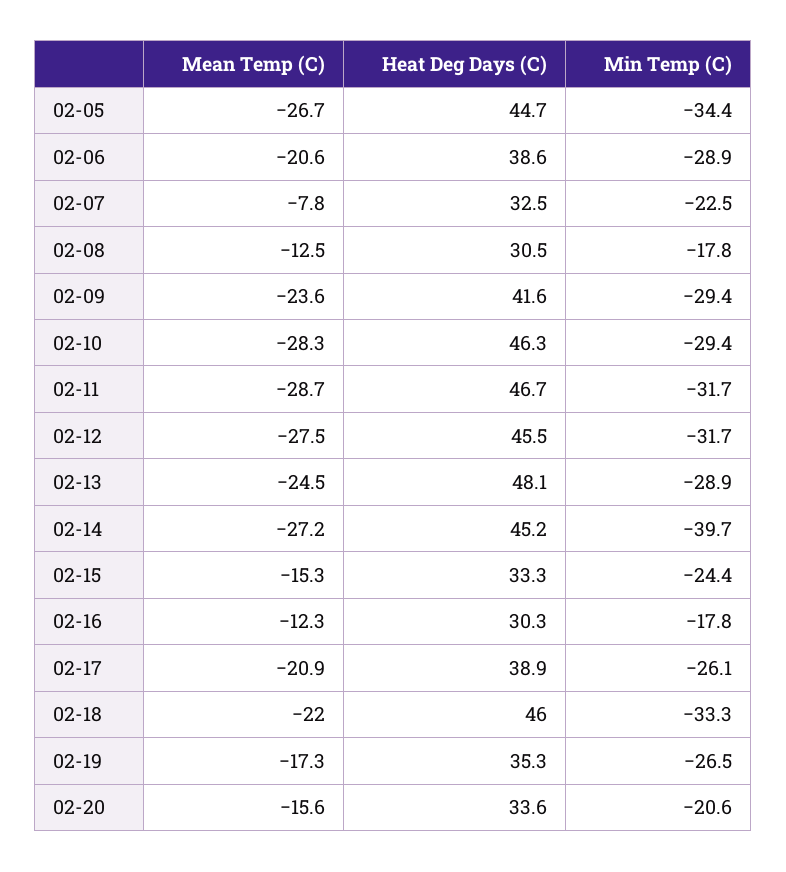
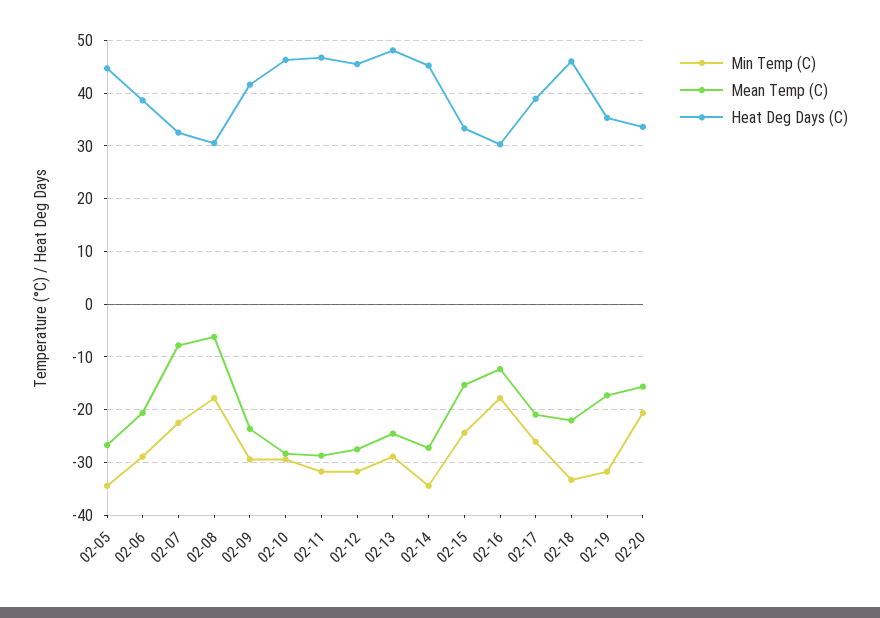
Mean Temp (C), 02-08: -12.5 -> -6
Min Temp (C), 02-14: -39.7 -> -34
Min Temp (C), 02-19: -26.5 -> -32

